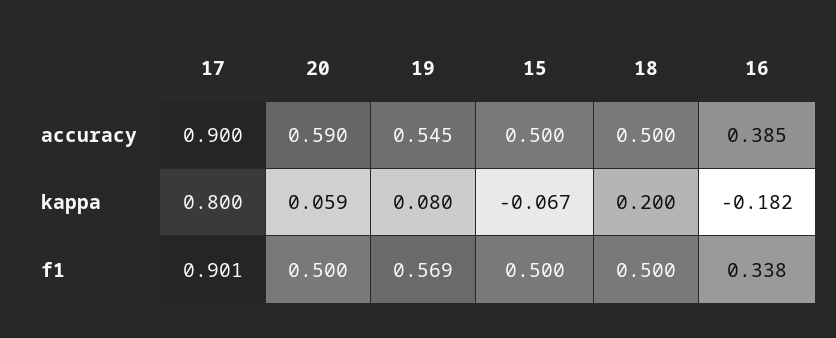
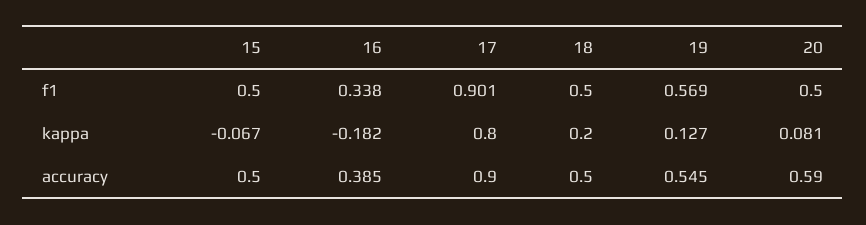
20, kappa: 0.059 -> 0.081
19, kappa: 0.08 -> 0.127

